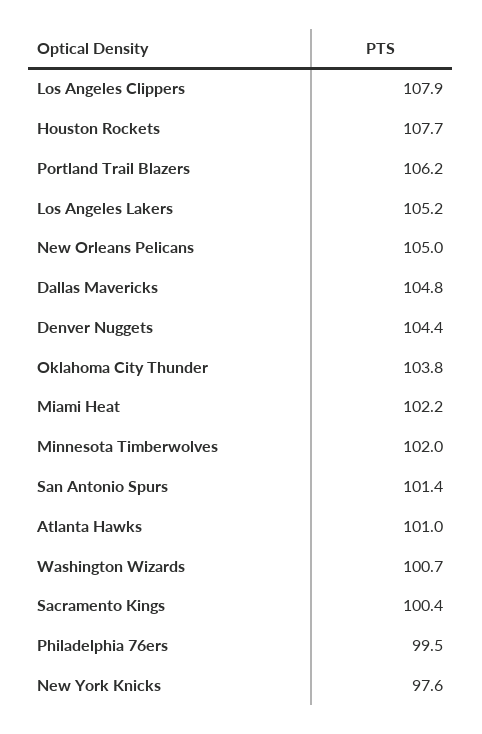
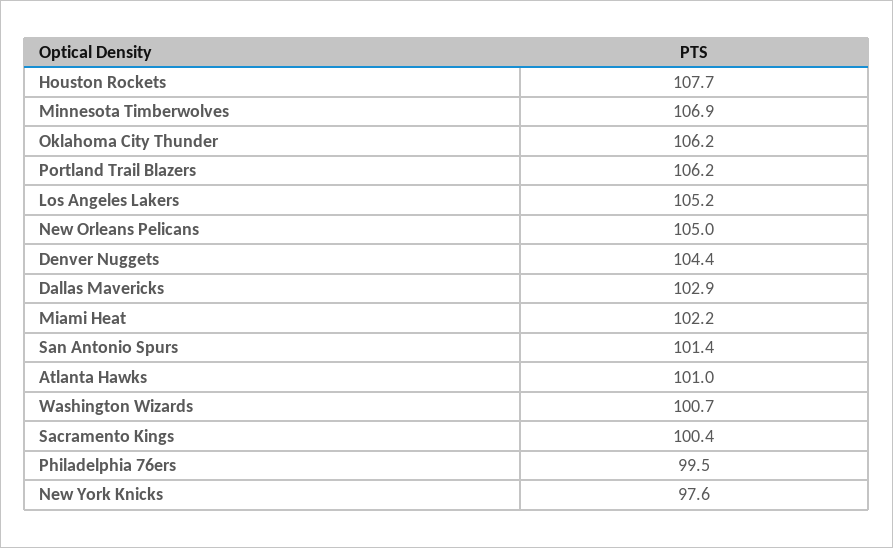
Los Angeles Clippers: 107.9 -> none
Dallas Mavericks: 104.8 -> 102.9
Oklahoma City Thunder: 103.8 -> 106.2
Minnesota Timberwolves: 102 -> 106.9

